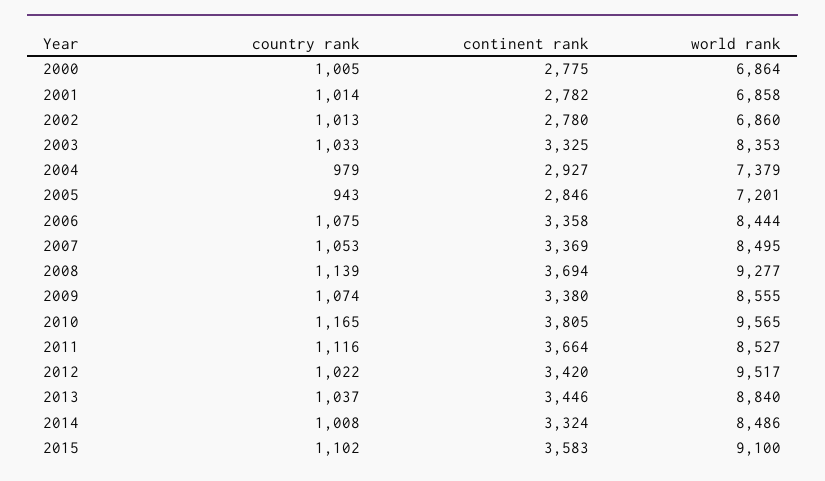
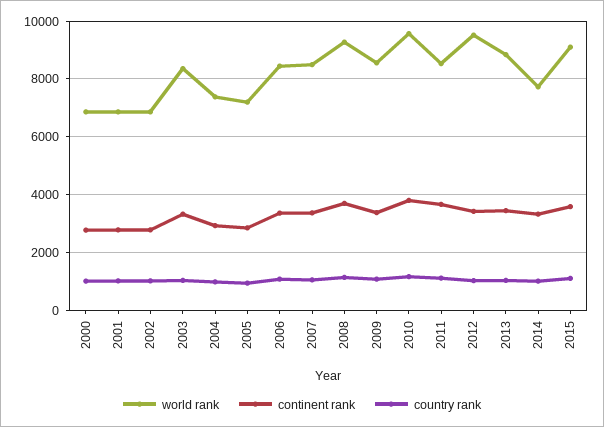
world rank, 2014: 8486 -> 7750

